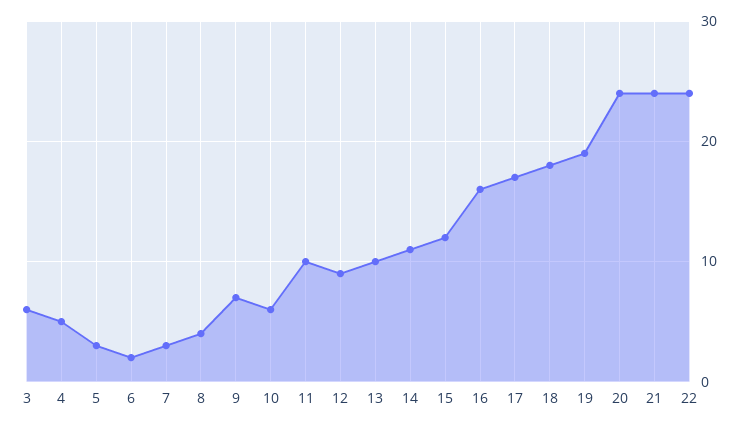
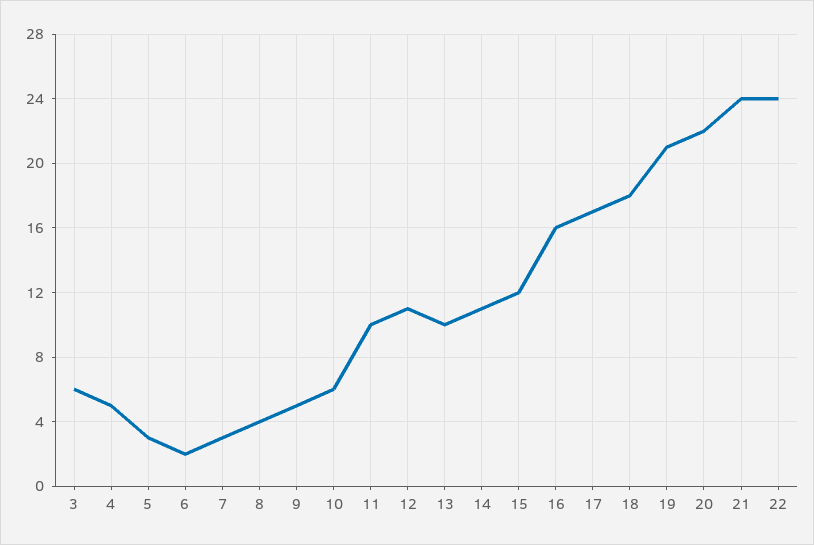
9: 7 -> 5
12: 9 -> 11
19: 19 -> 21
20: 24 -> 22

